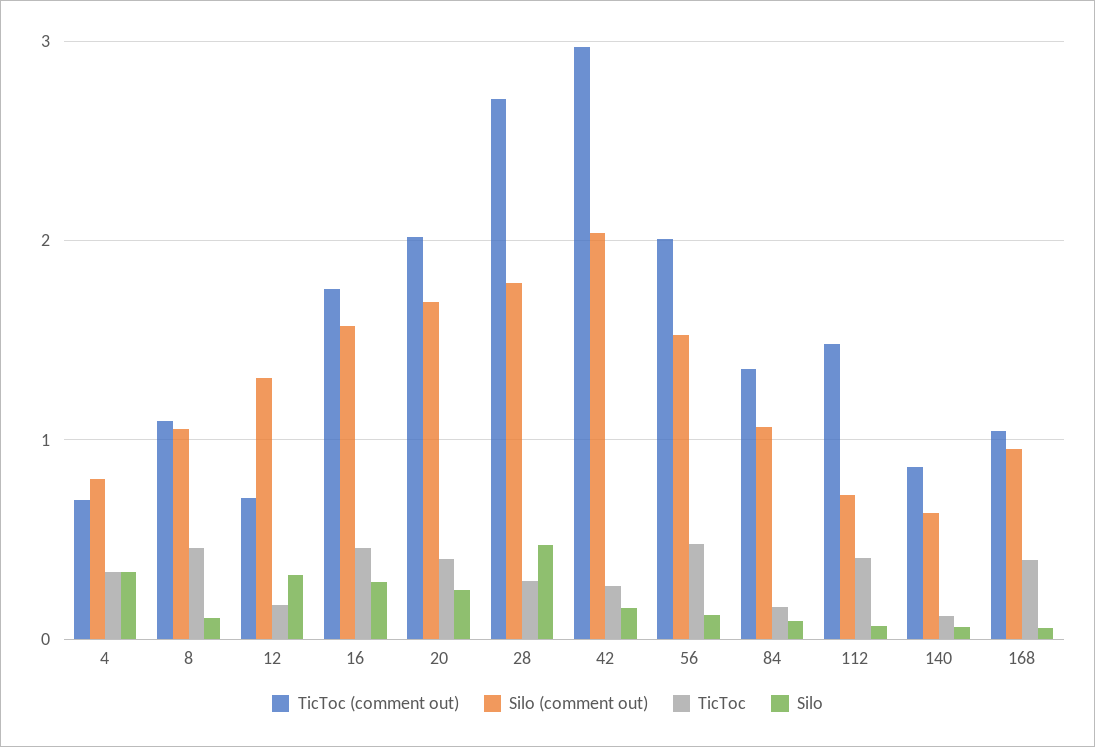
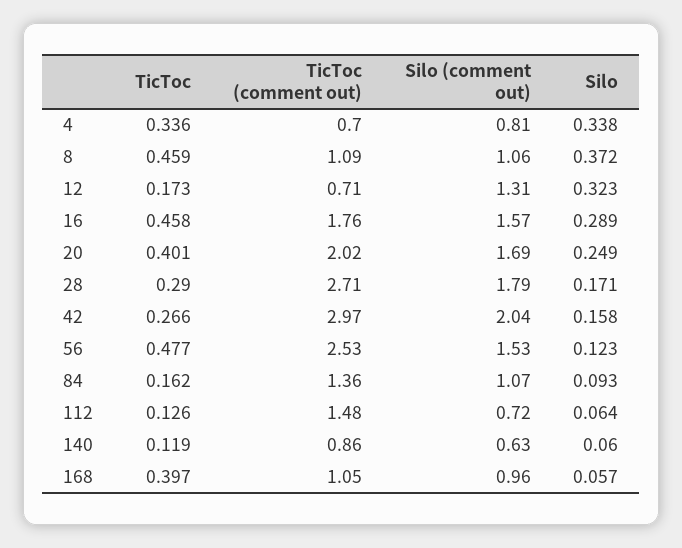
Silo, 8: 0.1 -> 0.372
Silo, 28: 0.5 -> 0.171
TicToc (comment out), 56: 2 -> 2.53
TicToc, 112: 0.4 -> 0.126

